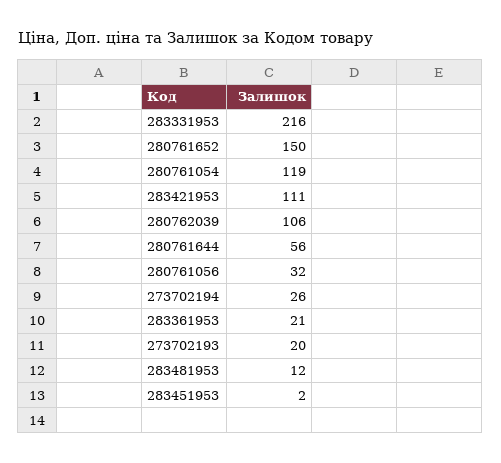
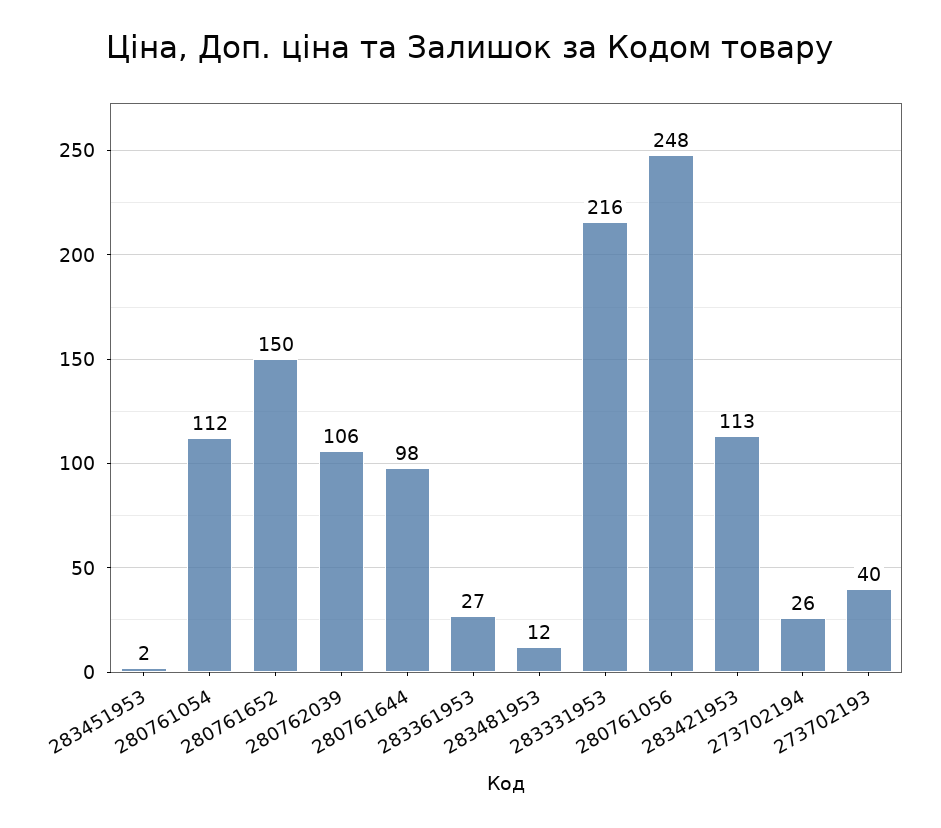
280761054: 119 -> 112
283421953: 111 -> 113
280761644: 56 -> 98
280761056: 32 -> 248
283361953: 21 -> 27
273702193: 20 -> 40

